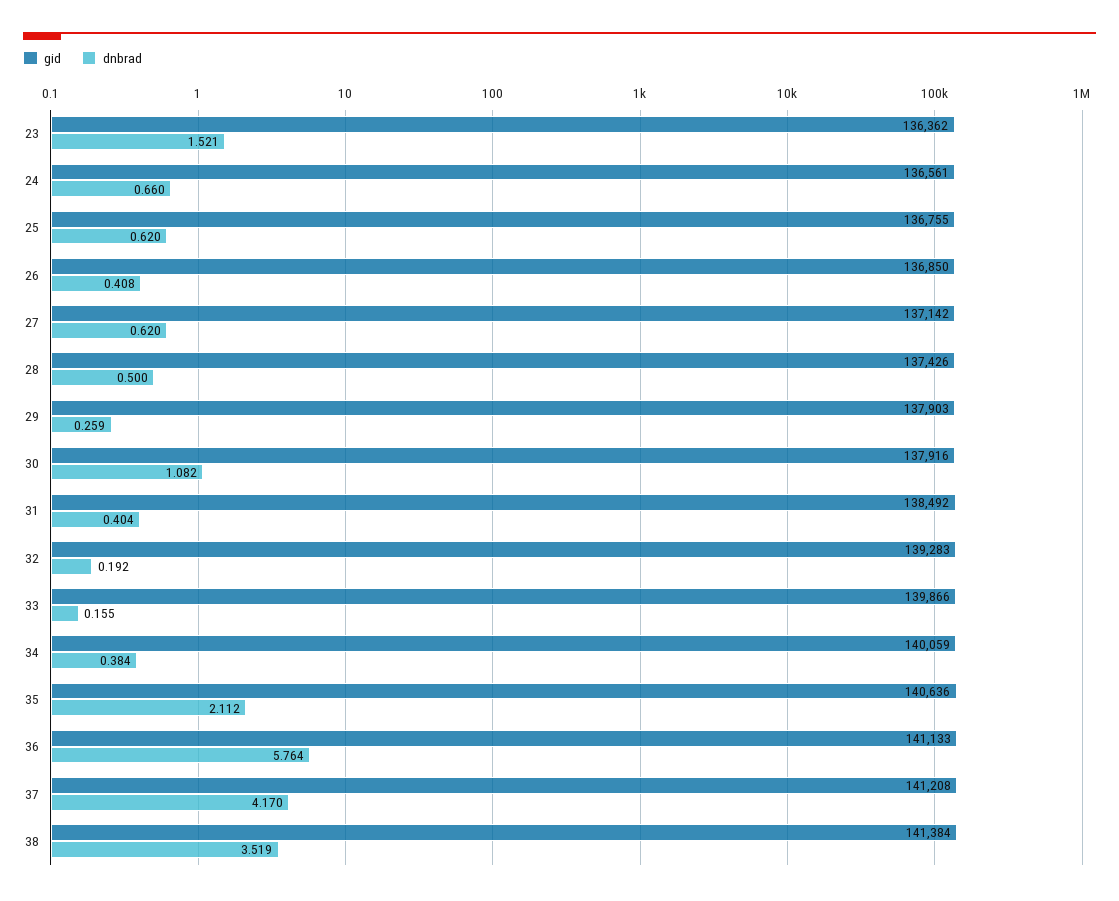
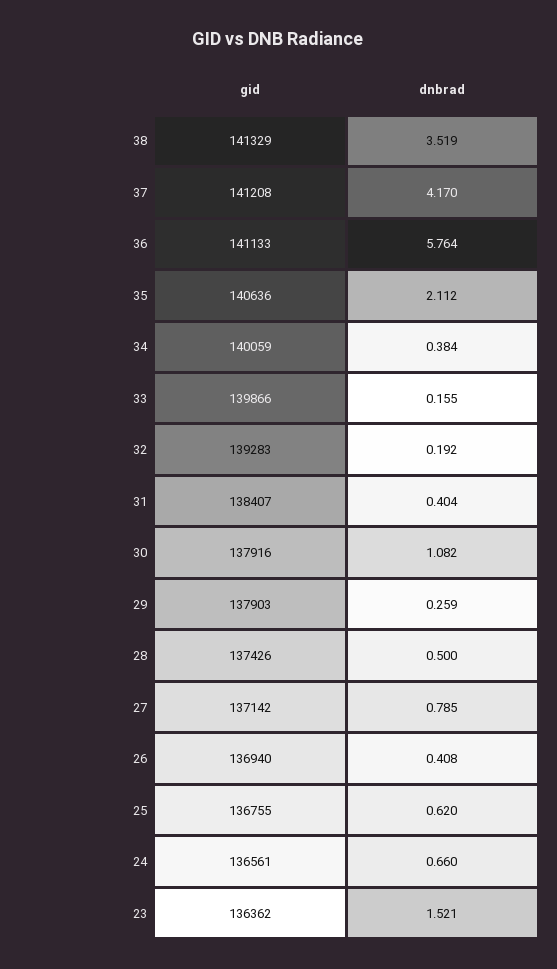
gid, 26: 136850 -> 136940
dnbrad, 27: 0.62 -> 0.785
gid, 31: 138492 -> 138407
gid, 38: 141384 -> 141329

